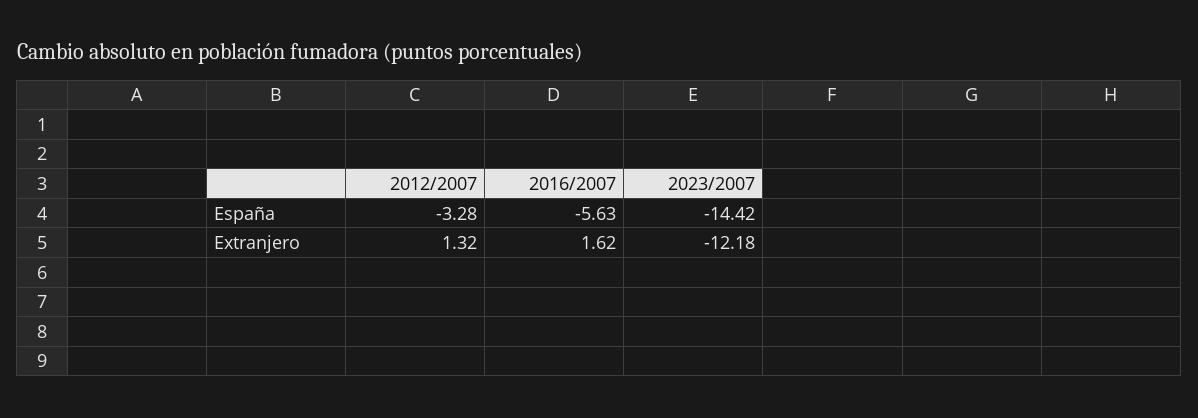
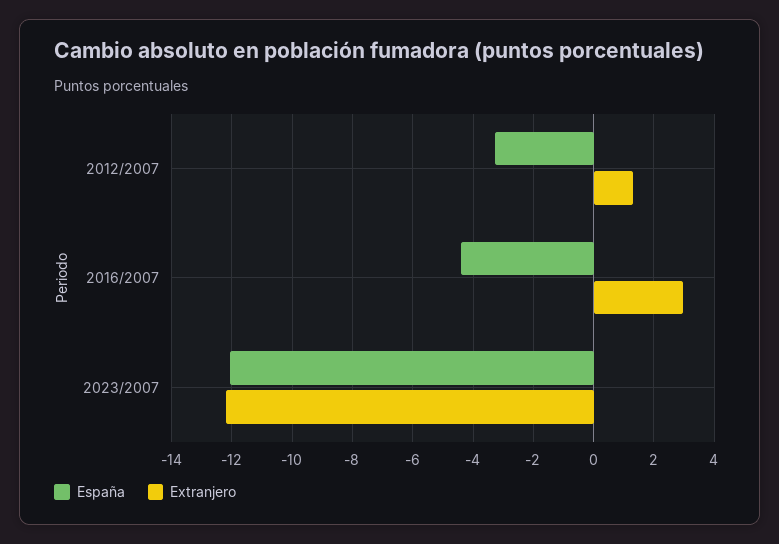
España, 2016/2007: -5.63 -> -4.4
España, 2023/2007: -14.42 -> -12
Extranjero, 2016/2007: 1.62 -> 3

